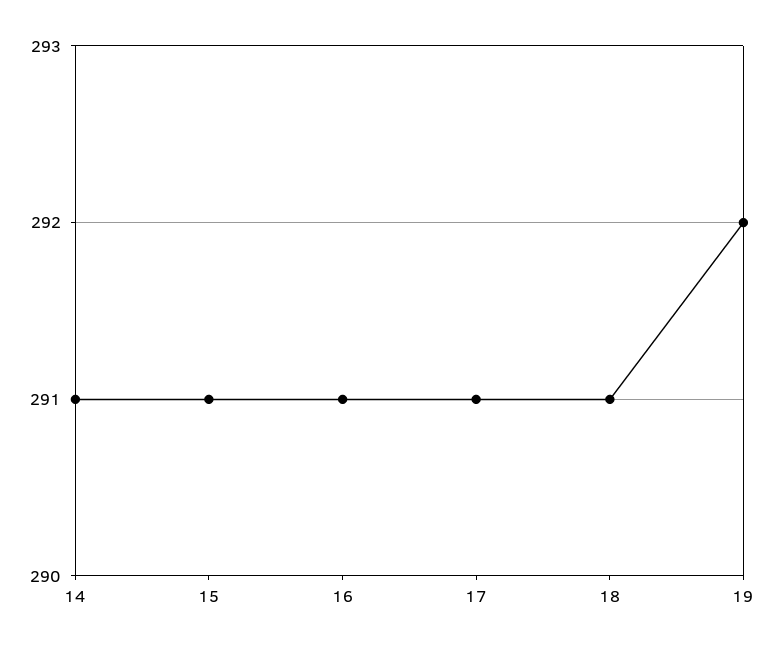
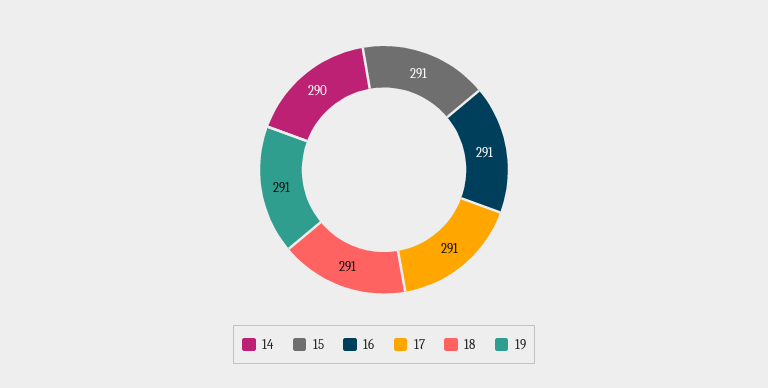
14: 291 -> 290
19: 292 -> 291

